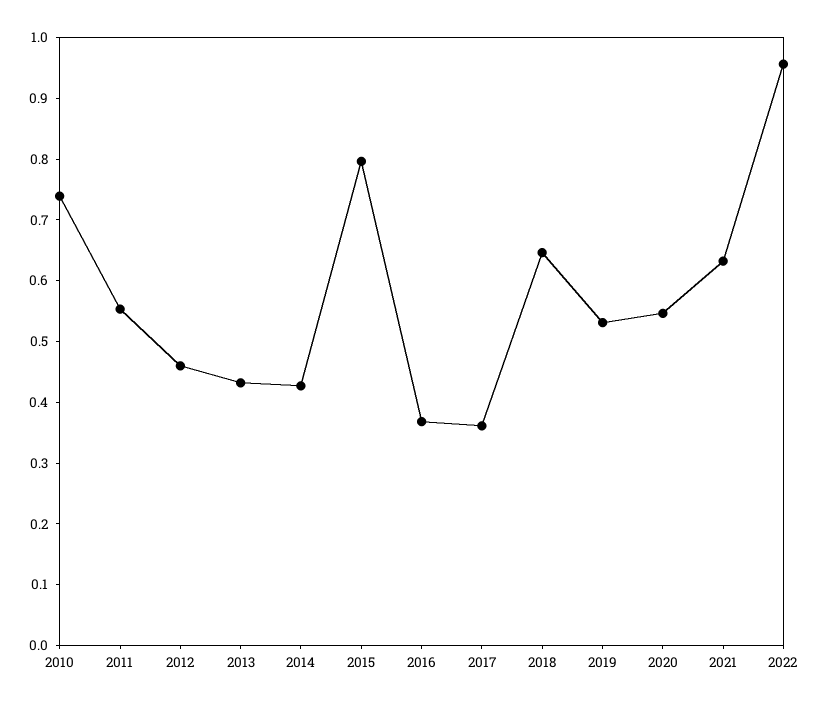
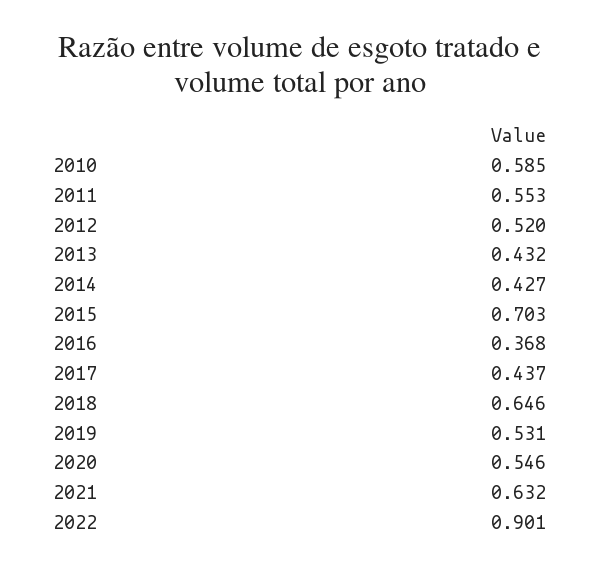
2010: 0.74 -> 0.585
2012: 0.46 -> 0.52
2015: 0.8 -> 0.703
2017: 0.36 -> 0.437
2022: 0.96 -> 0.901

